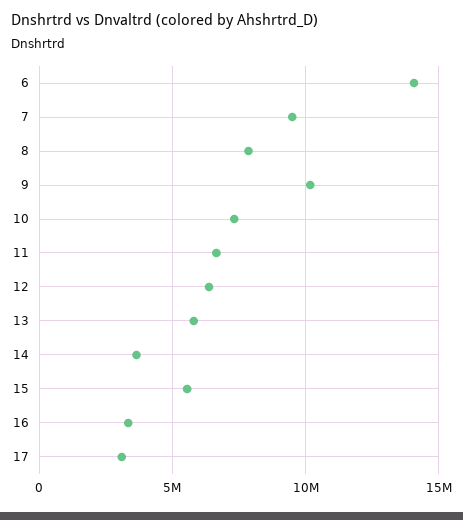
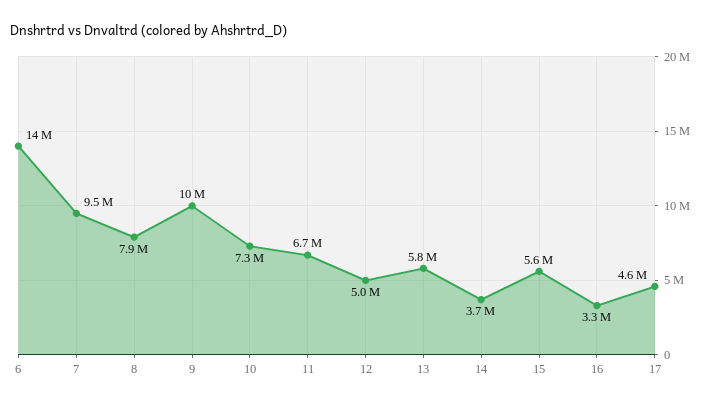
12: 6500000 -> 5000000
17: 3000000 -> 4600000

